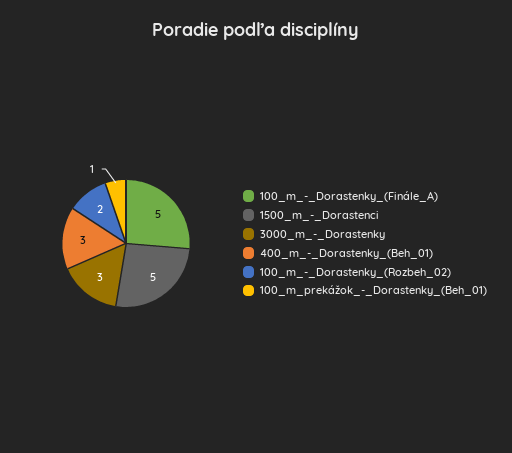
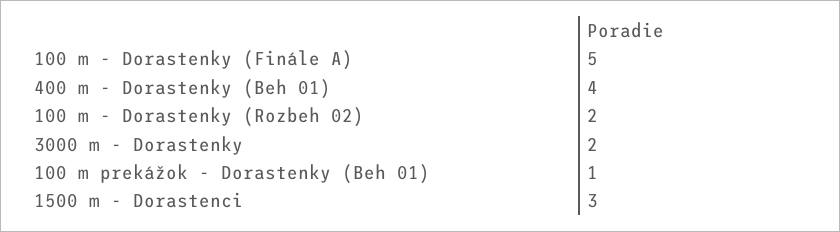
1500_m_-_Dorastenci: 5 -> 3
3000_m_-_Dorastenky: 3 -> 2
400_m_-_Dorastenky_(Beh_01): 3 -> 4

